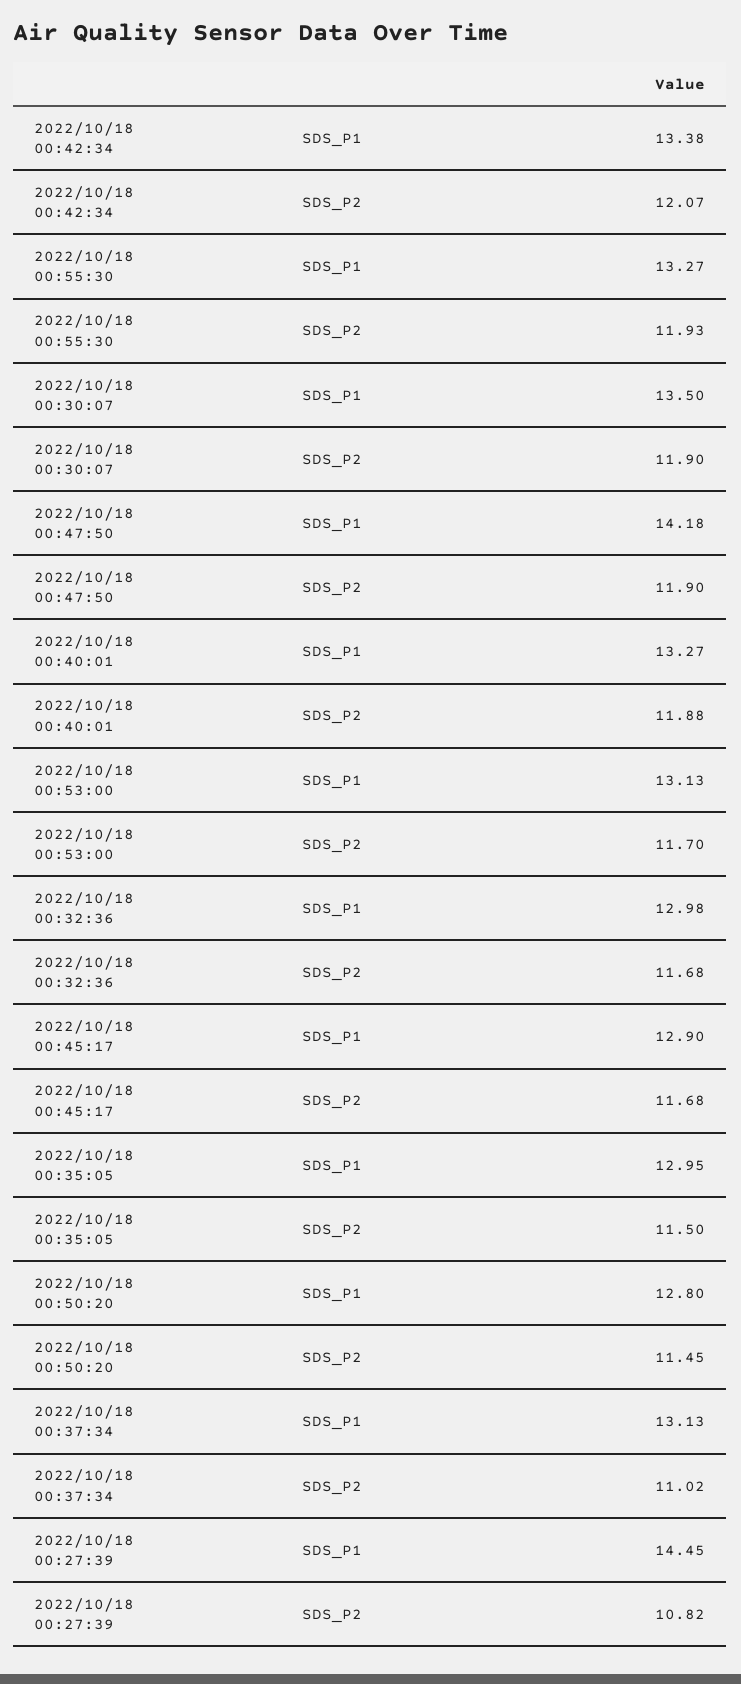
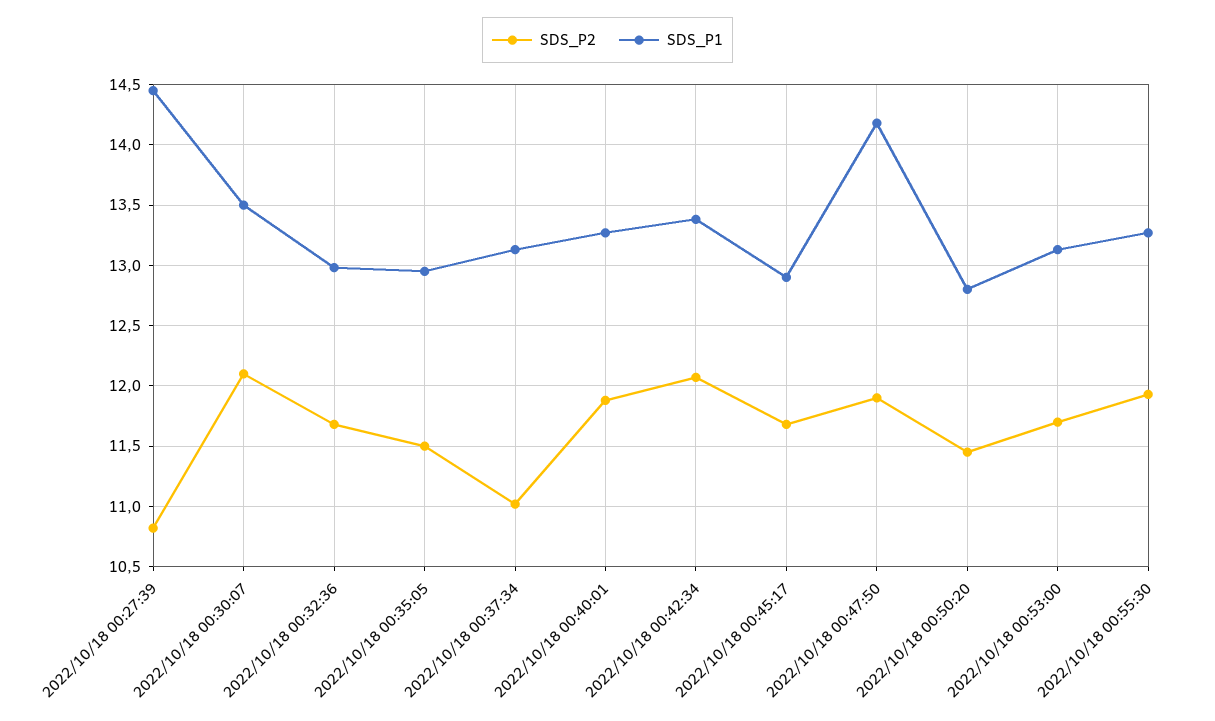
SDS_P2, 2022/10/18 00:30:07: 11.9 -> 12.1

